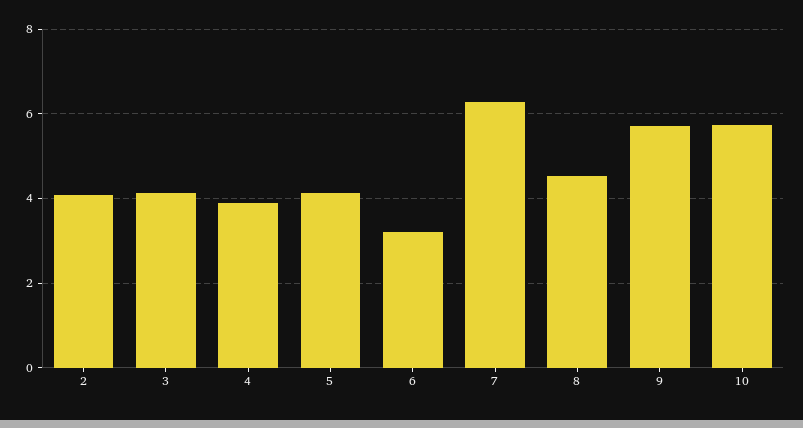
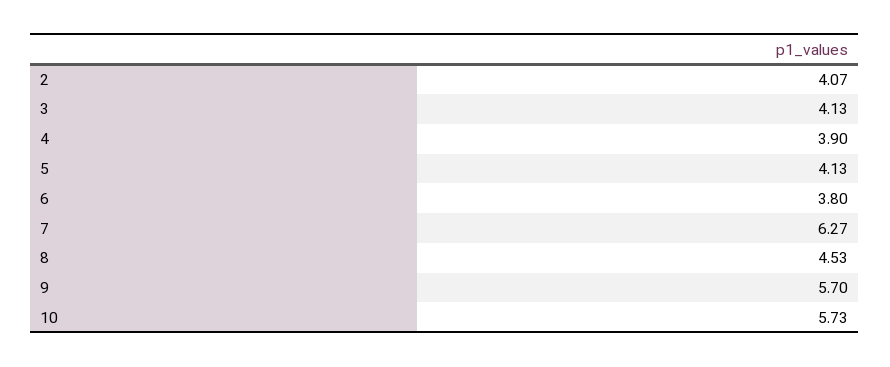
6: 3.2 -> 3.8

